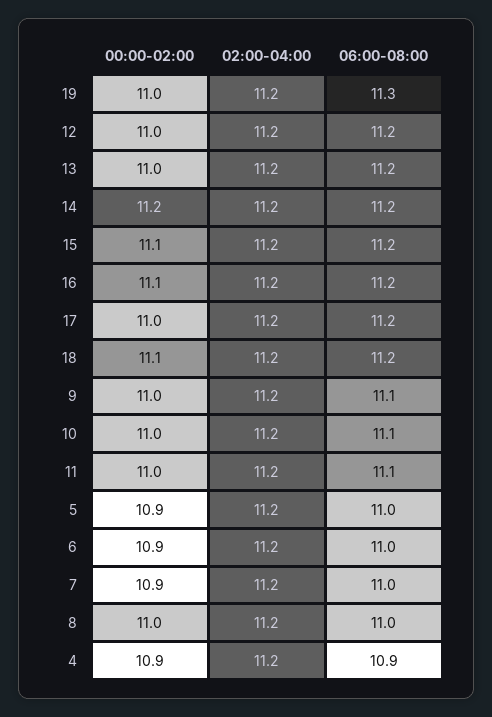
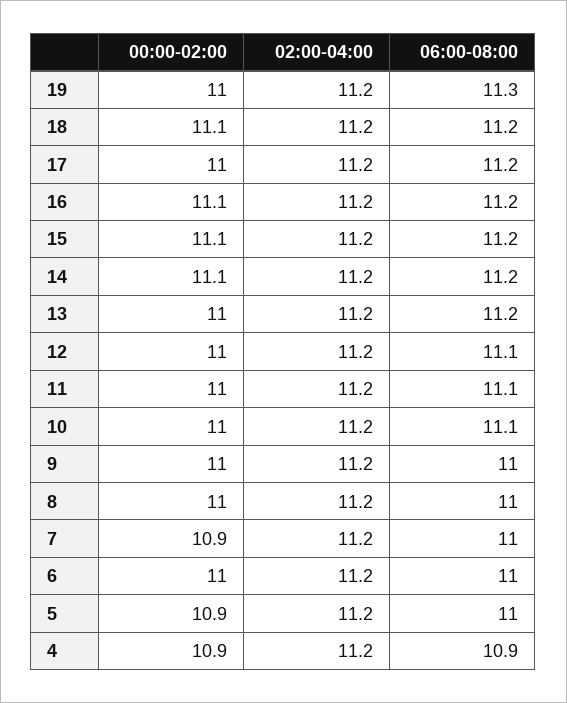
06:00-08:00, 12: 11.2 -> 11.1
00:00-02:00, 14: 11.2 -> 11.1
06:00-08:00, 9: 11.1 -> 11
00:00-02:00, 6: 10.9 -> 11

